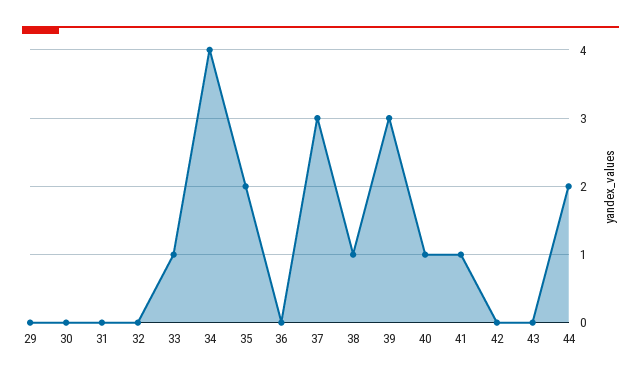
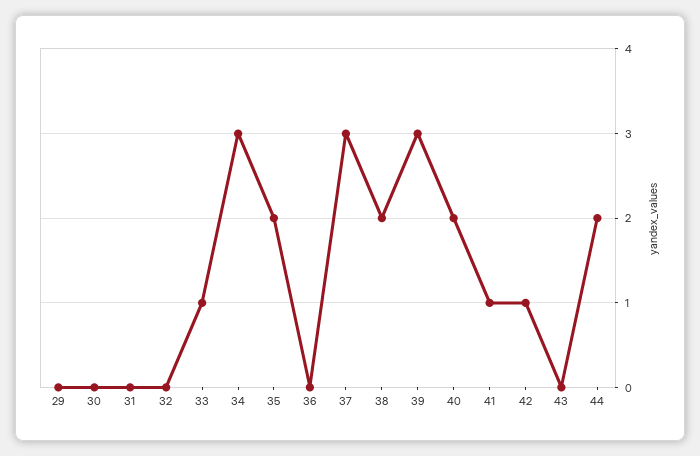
34: 4 -> 3
38: 1 -> 2
40: 1 -> 2
42: 0 -> 1

